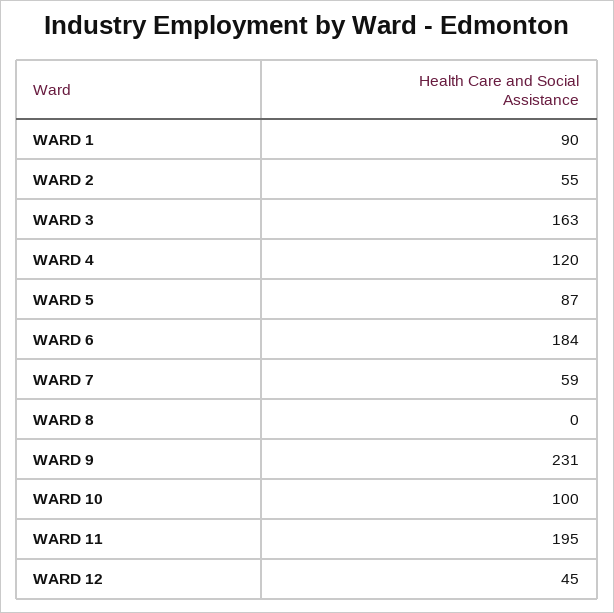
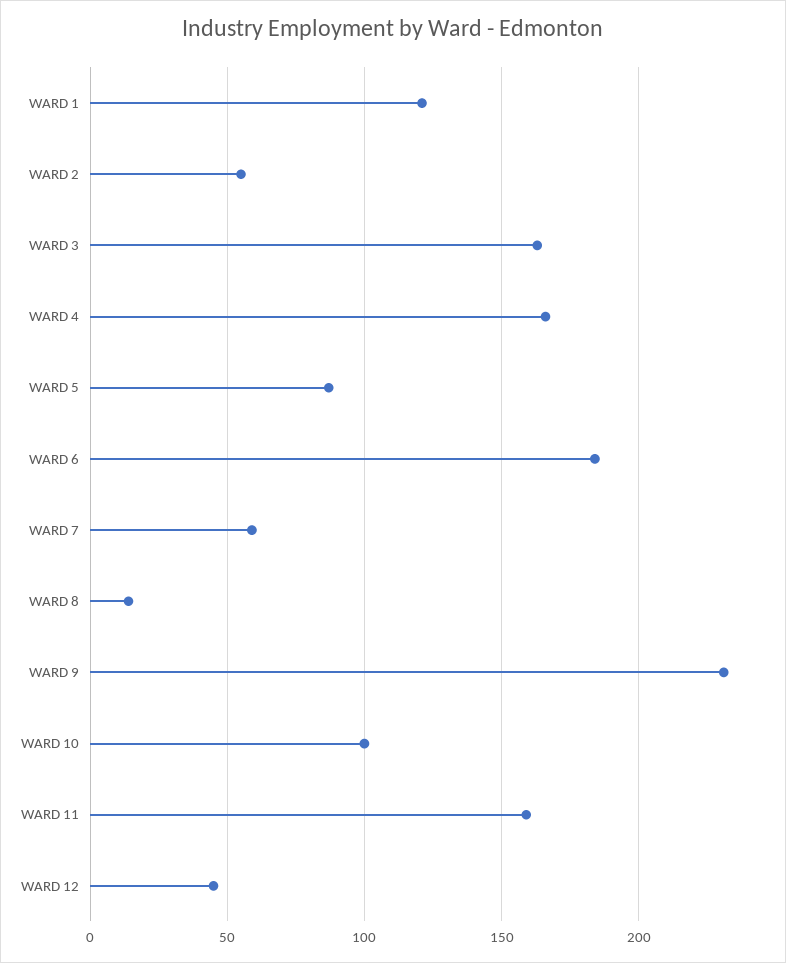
WARD 1: 90 -> 120
WARD 4: 120 -> 165
WARD 8: 0 -> 15
WARD 11: 195 -> 160

